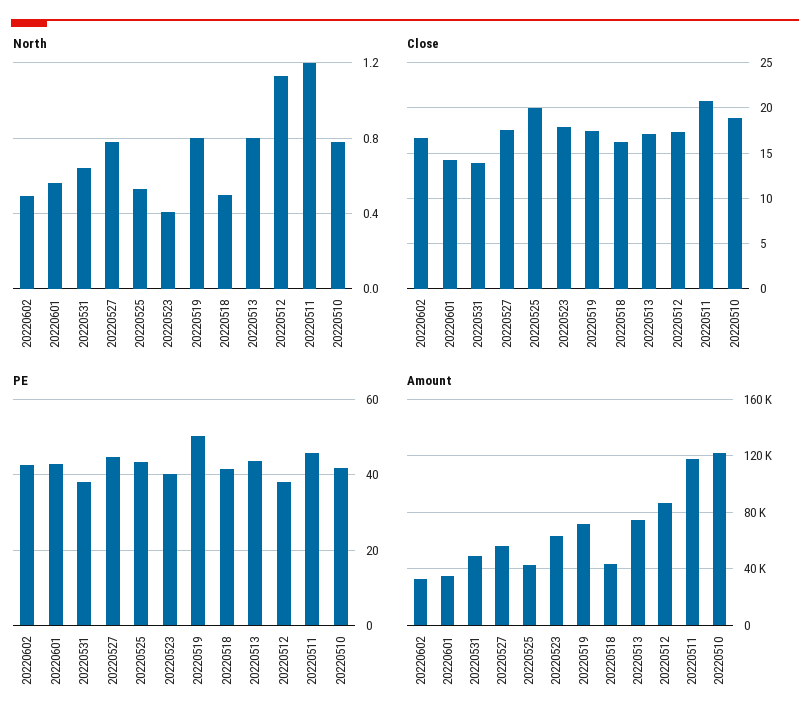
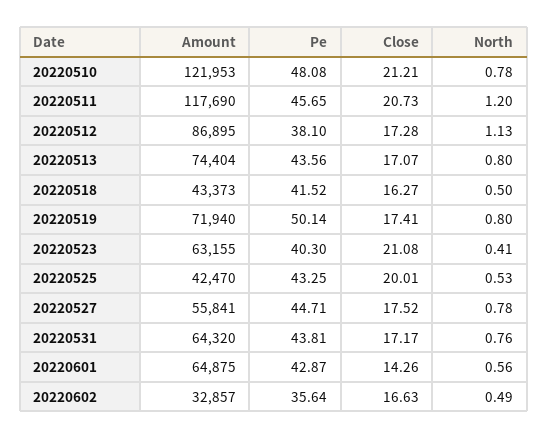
North, 20220531: 0.65 -> 0.76
Close, 20220531: 14 -> 17.17
Close, 20220523: 18 -> 21.08
Close, 20220510: 19 -> 21.21
PE, 20220602: 42 -> 35.64
PE, 20220531: 38 -> 43.81
PE, 20220510: 42 -> 48.08
Amount, 20220601: 35000 -> 64875
Amount, 20220531: 50000 -> 64320

